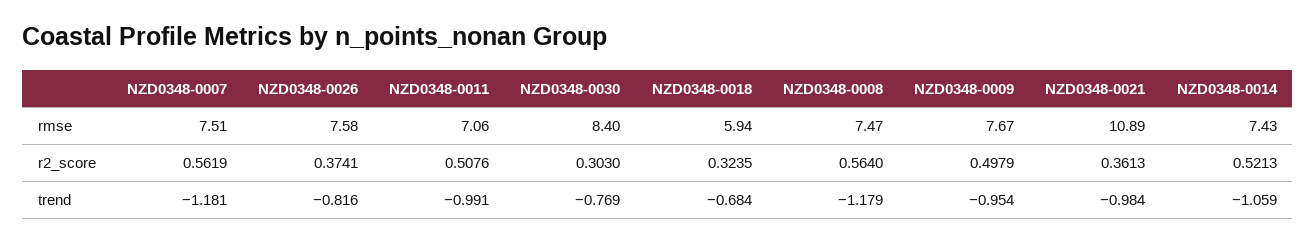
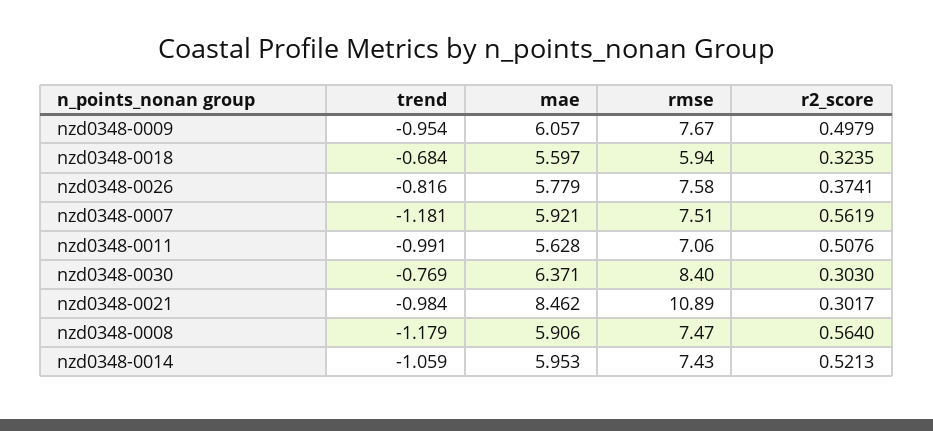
NZD0348-0021, r2_score: 0.3613 -> 0.3017
NZD0348-0009, mae: none -> 6.057
NZD0348-0018, mae: none -> 5.597
NZD0348-0026, mae: none -> 5.779
NZD0348-0007, mae: none -> 5.921
NZD0348-0011, mae: none -> 5.628
NZD0348-0030, mae: none -> 6.371
NZD0348-0021, mae: none -> 8.462
NZD0348-0008, mae: none -> 5.906
NZD0348-0014, mae: none -> 5.953

